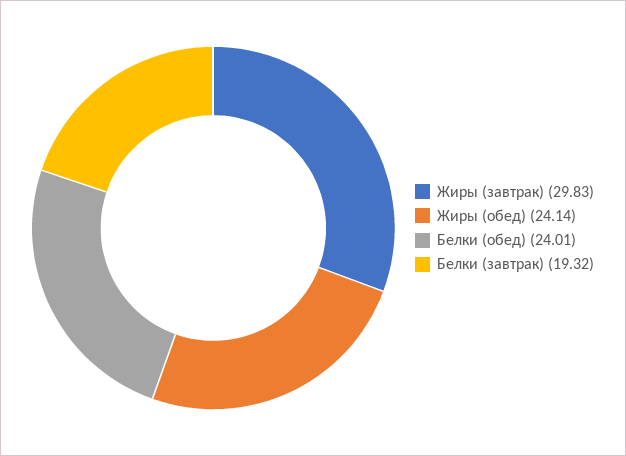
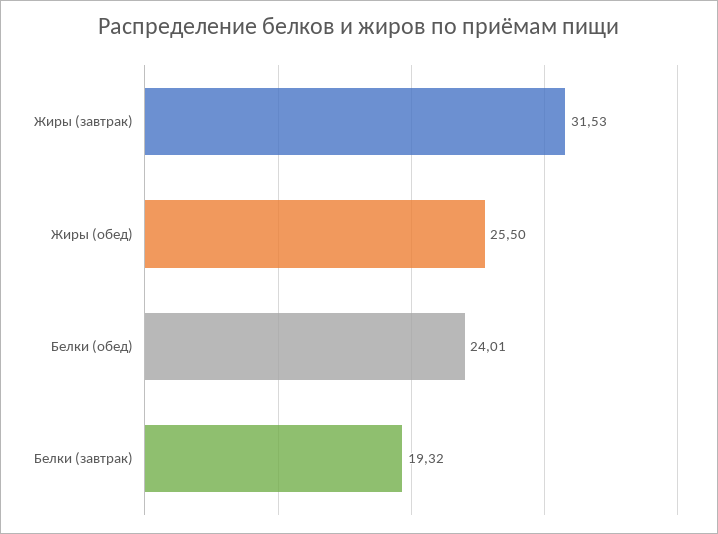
Жиры (завтрак): 29.83 -> 31.53
Жиры (обед): 24.14 -> 25.5

